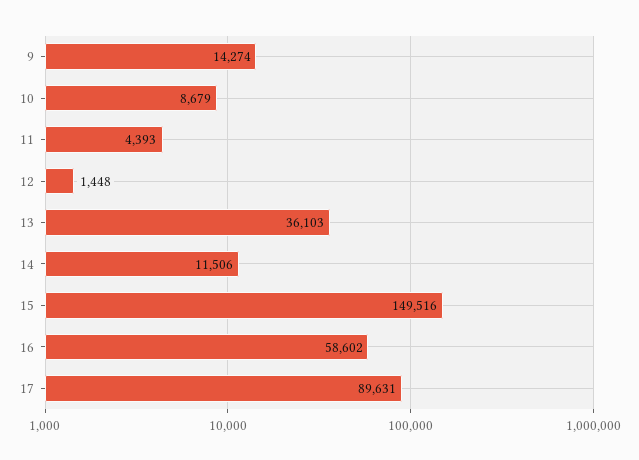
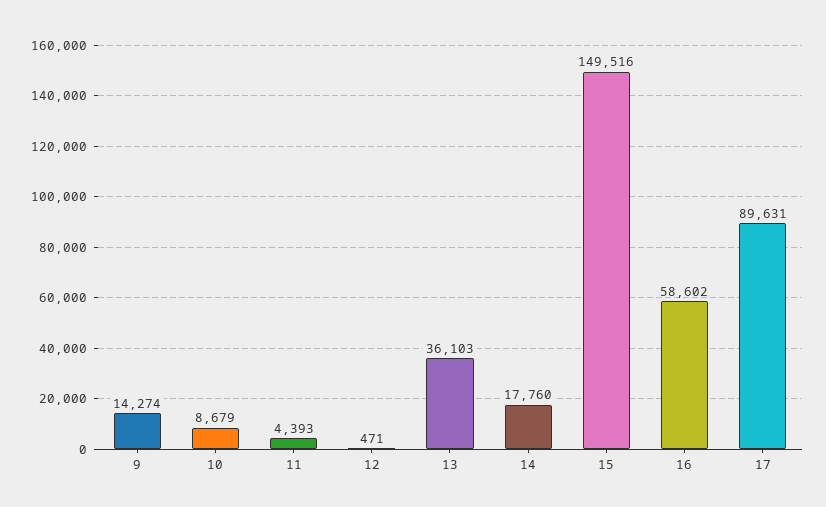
12: 1448 -> 471
14: 11506 -> 17760

